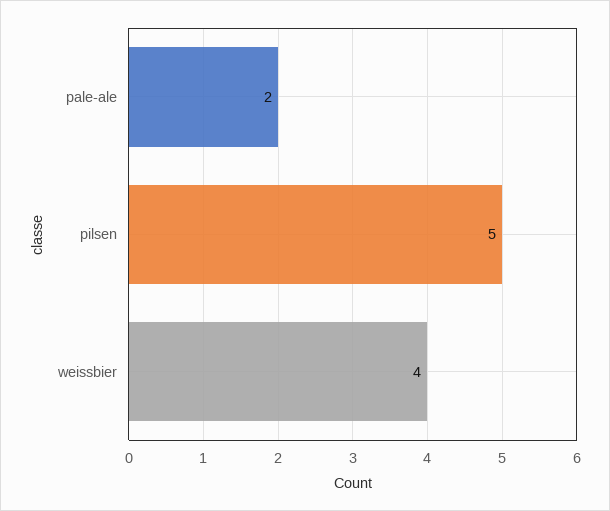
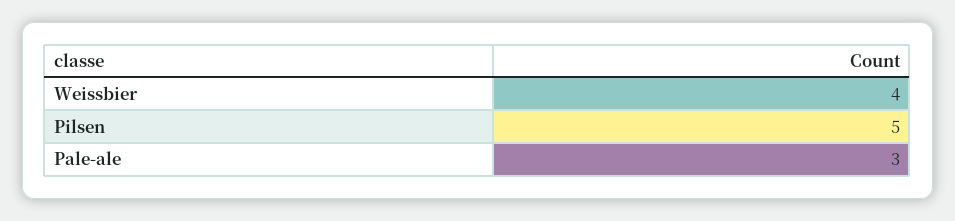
pale-ale: 2 -> 3

